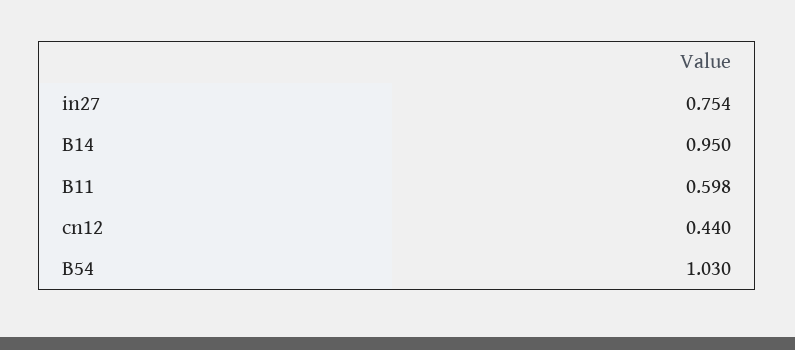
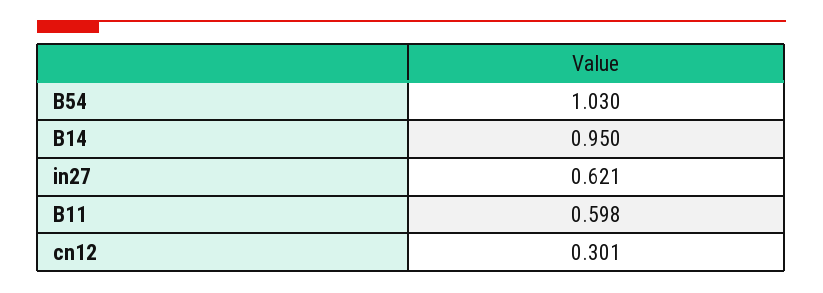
in27: 0.754 -> 0.621
cn12: 0.44 -> 0.301

